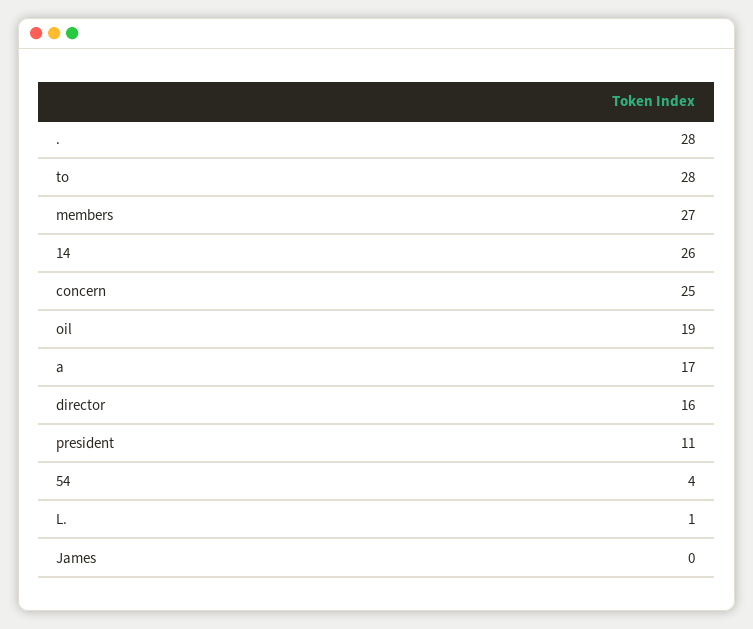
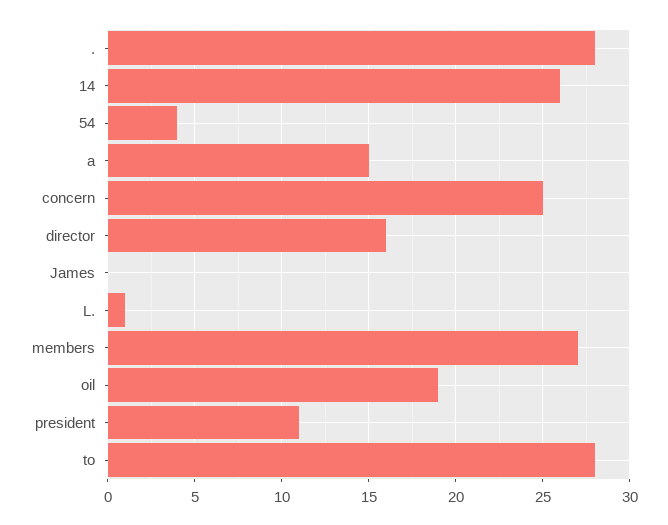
a: 17 -> 15

